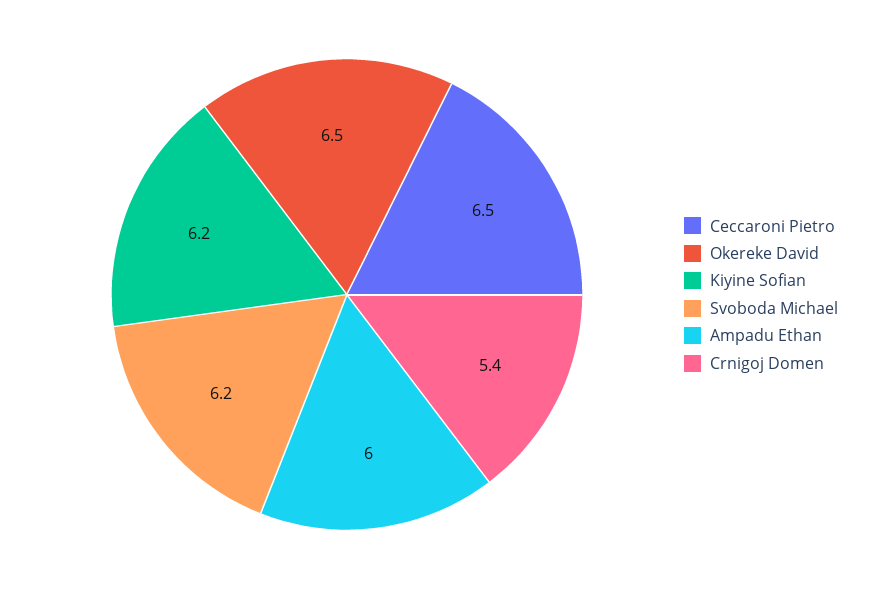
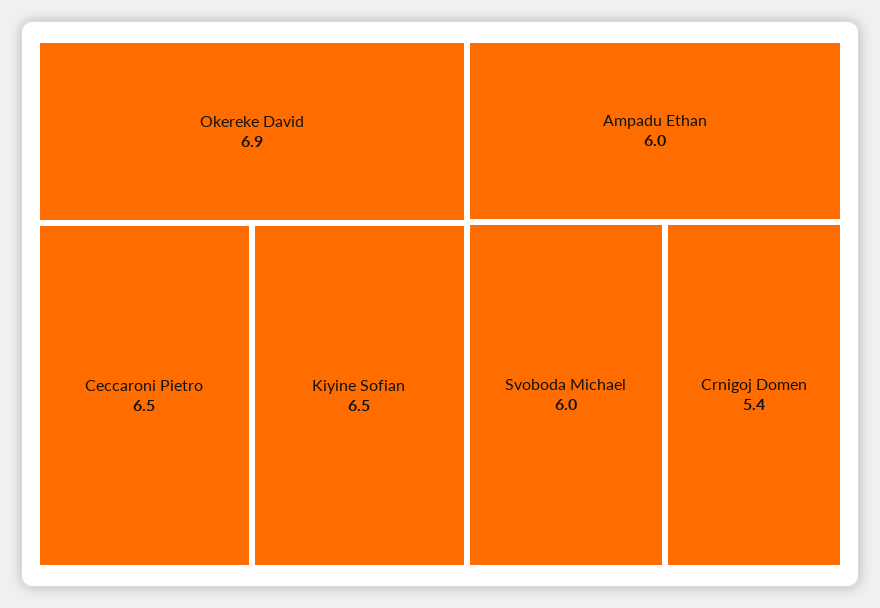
Okereke David: 6.5 -> 6.9
Kiyine Sofian: 6.2 -> 6.5
Svoboda Michael: 6.2 -> 6

